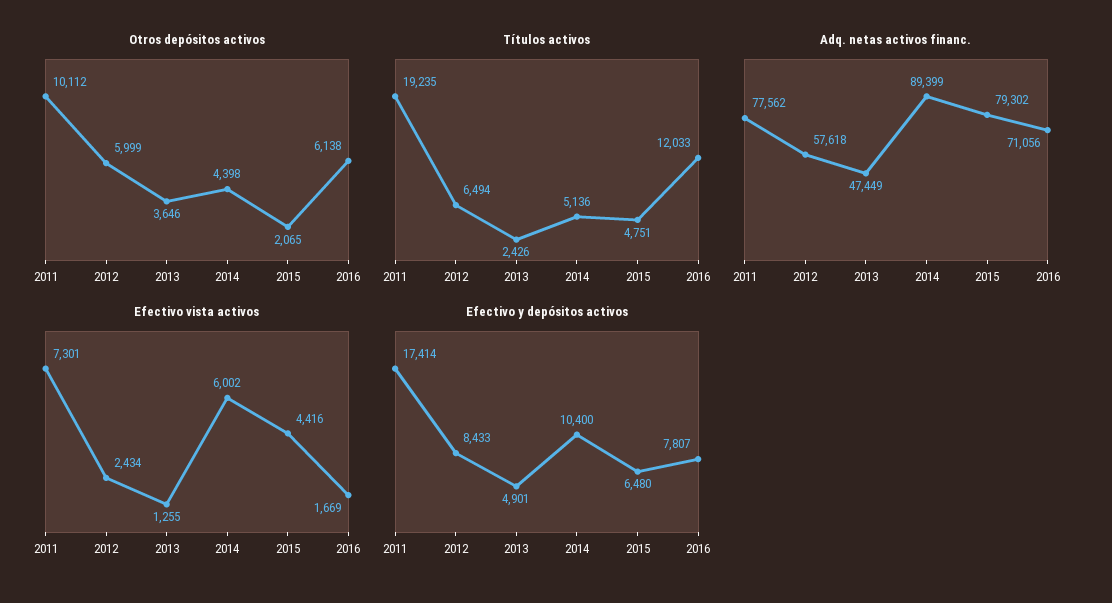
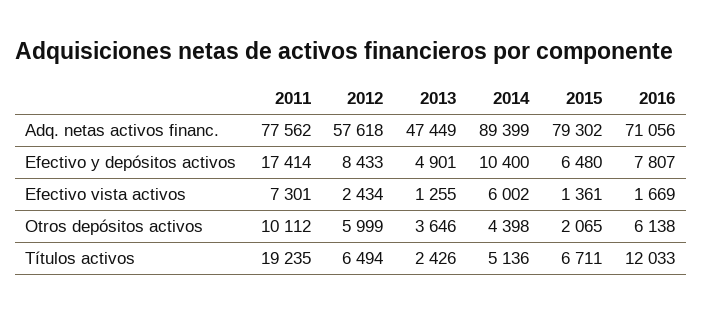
Títulos activos, 2015: 4751 -> 6711
Efectivo vista activos, 2015: 4416 -> 1361

